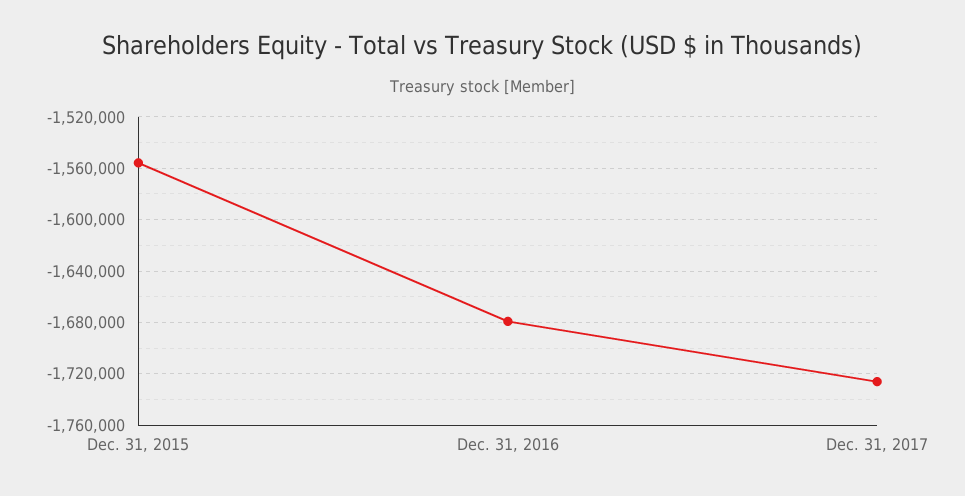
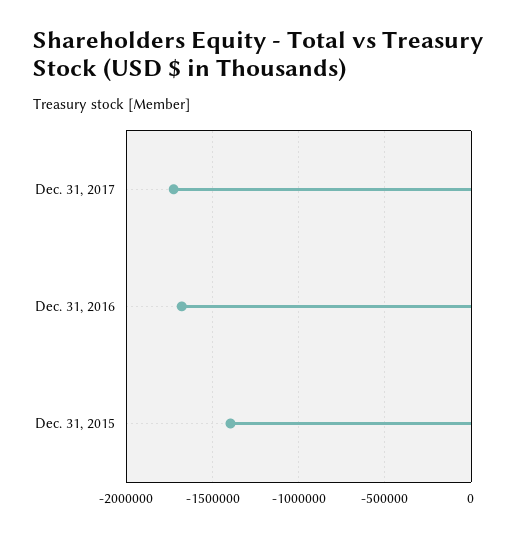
Dec. 31, 2015: -1555000 -> -1400000

